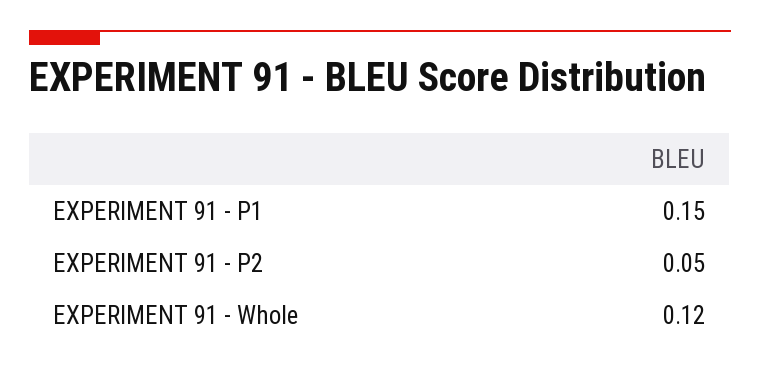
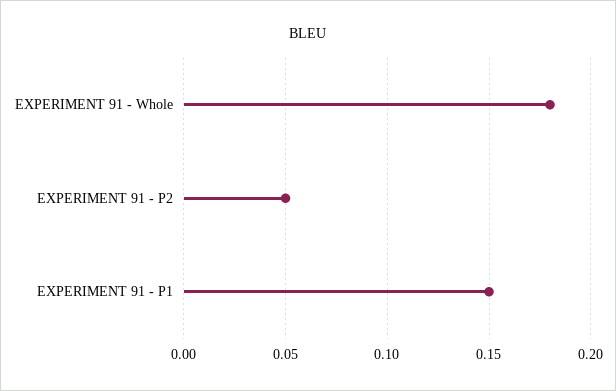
EXPERIMENT 91 - Whole: 0.12 -> 0.18

